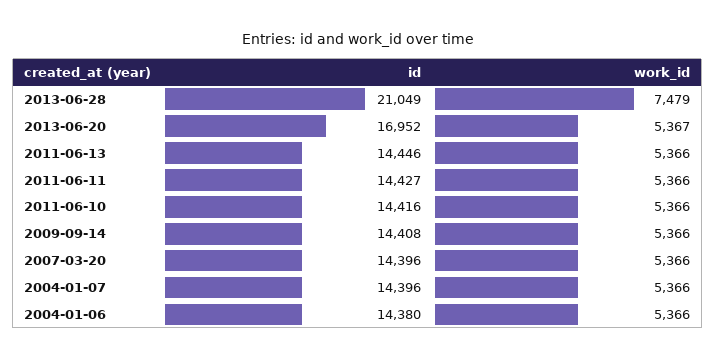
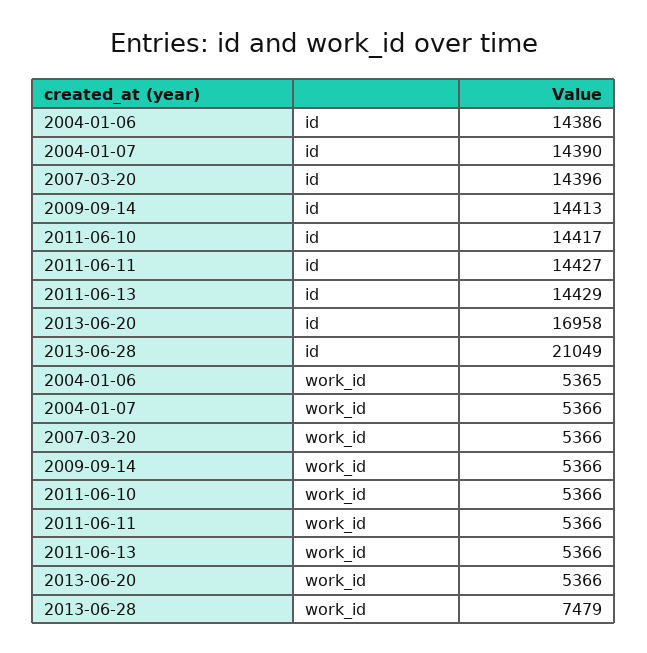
id, 2013-06-20: 16952 -> 16958
work_id, 2013-06-20: 5367 -> 5366
id, 2011-06-13: 14446 -> 14429
id, 2011-06-10: 14416 -> 14417
id, 2009-09-14: 14408 -> 14413
id, 2004-01-07: 14396 -> 14390
id, 2004-01-06: 14380 -> 14386
work_id, 2004-01-06: 5366 -> 5365

